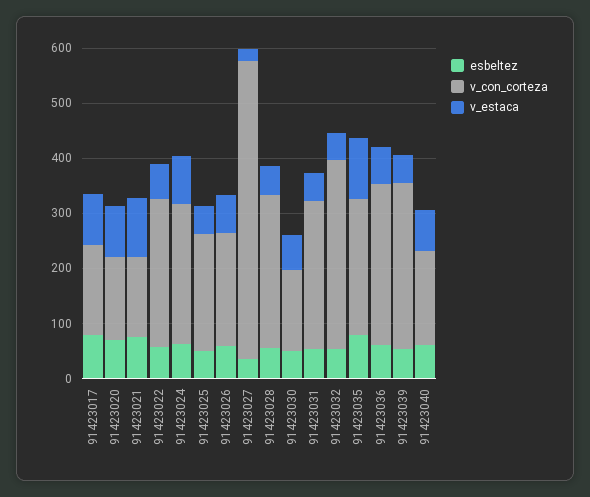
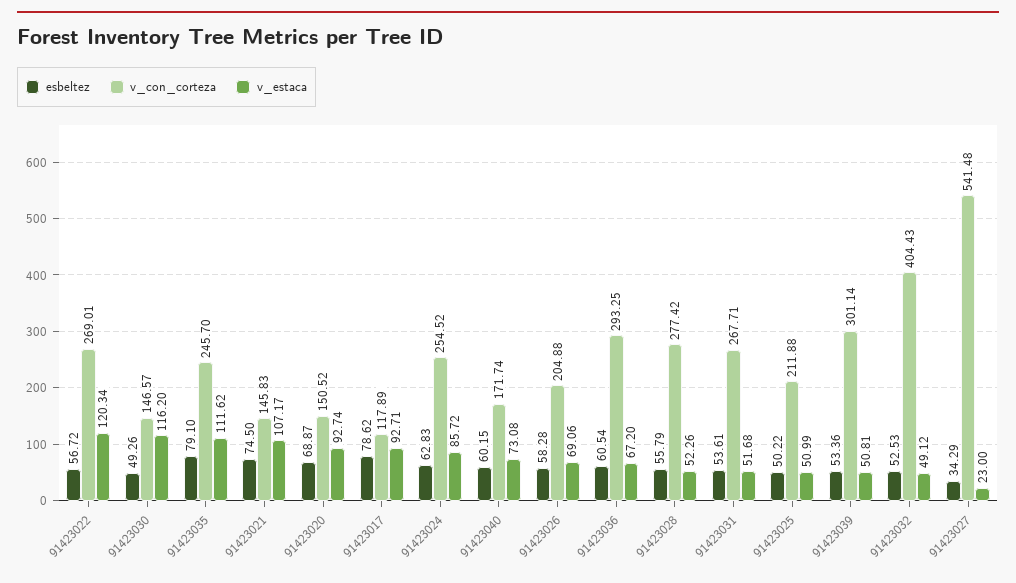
v_con_corteza, 91423017: 160 -> 117.89
v_estaca, 91423022: 60 -> 120.34
v_estaca, 91423030: 60 -> 116.2
v_con_corteza, 91423032: 340 -> 404.43

